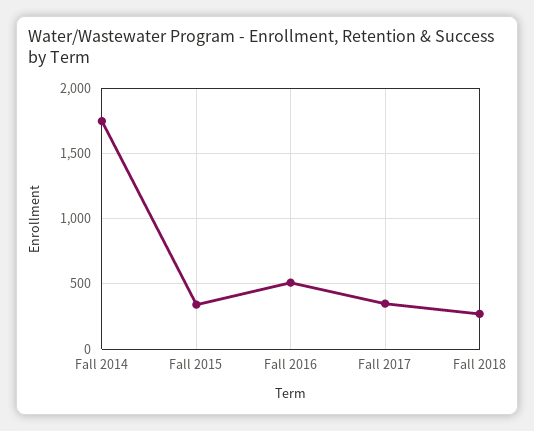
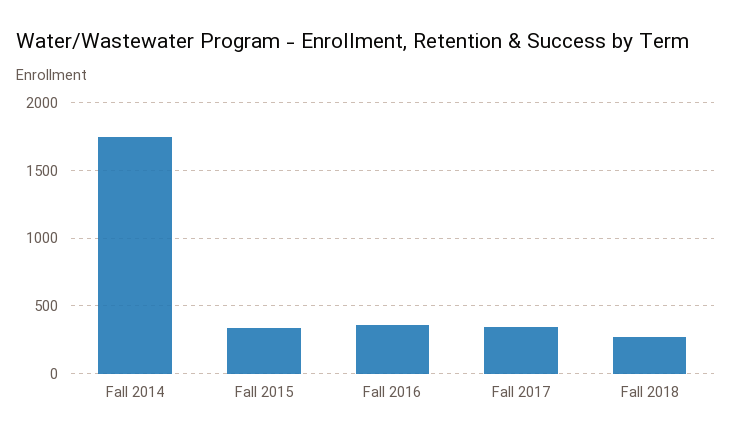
Fall 2016: 500 -> 350

